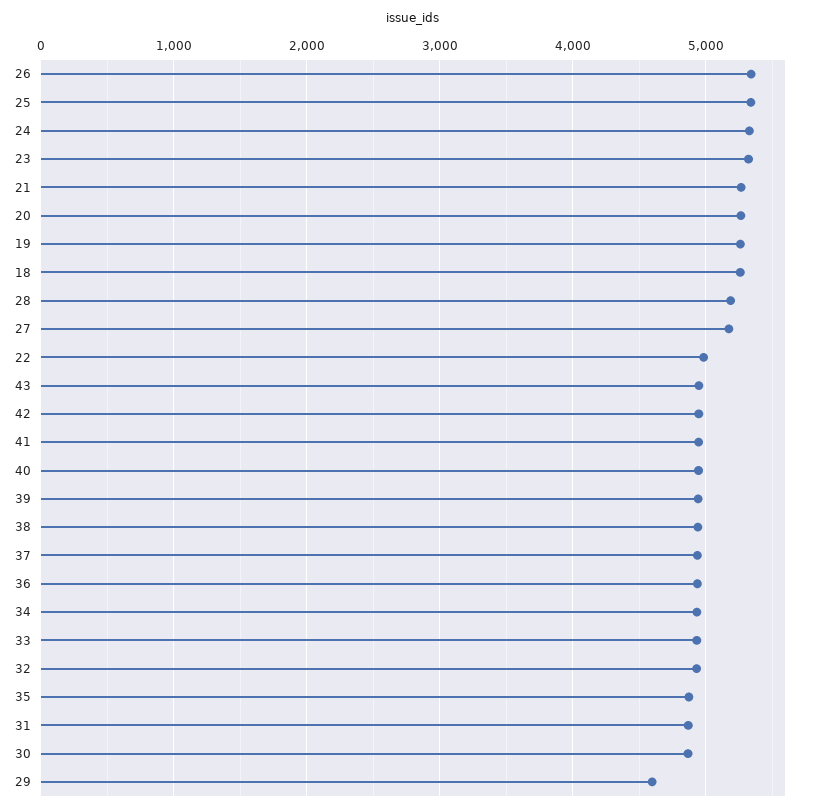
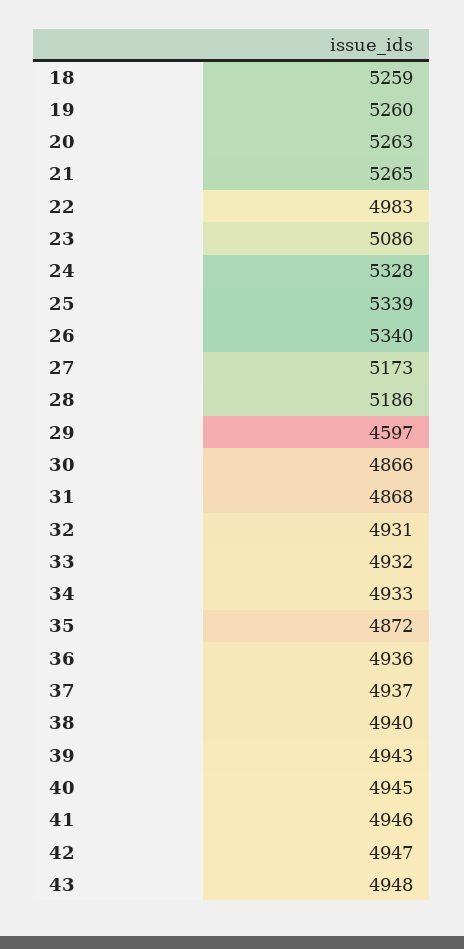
23: 5300 -> 5086

